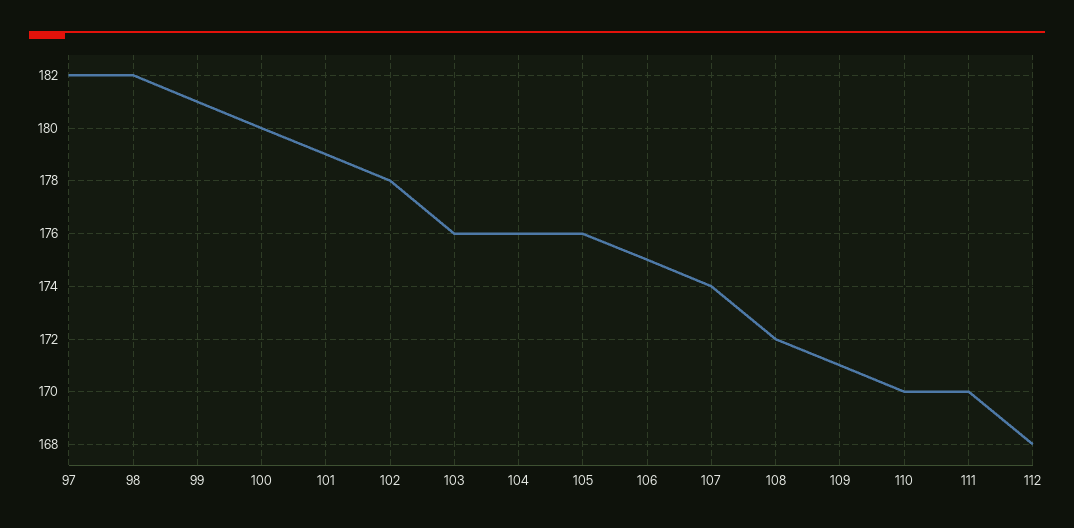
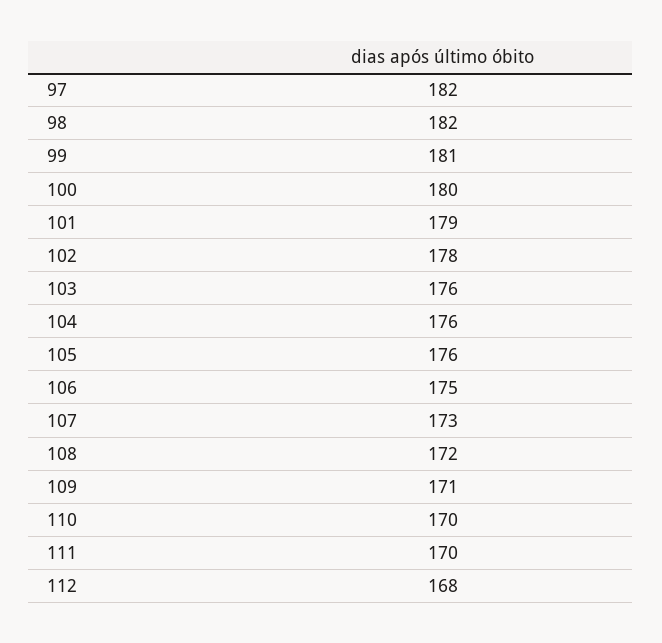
107: 174 -> 173

